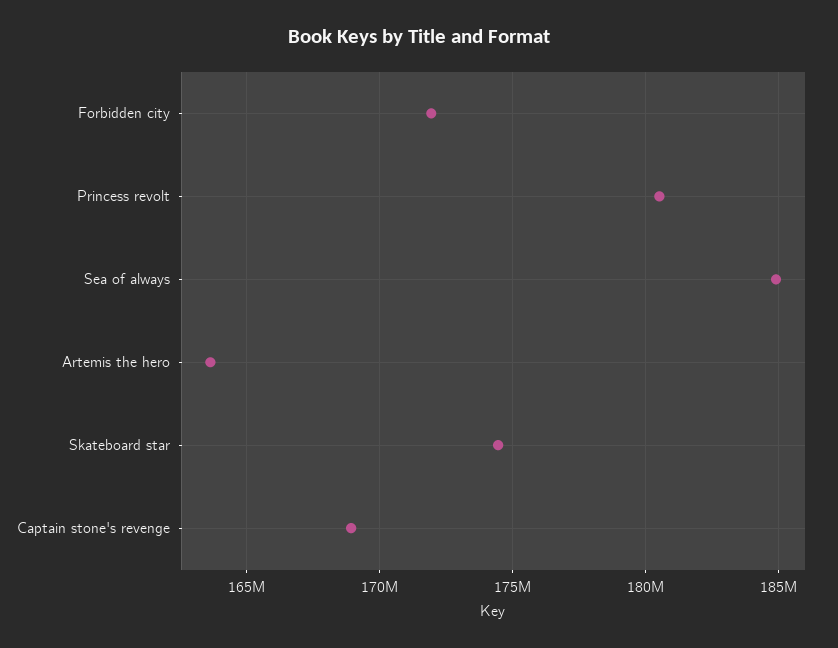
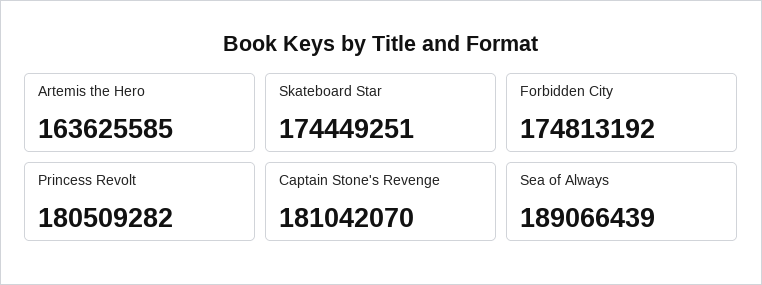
Forbidden city: 172000000 -> 174813192
Sea of always: 185000000 -> 189066439
Captain stone's revenge: 169000000 -> 181042070

